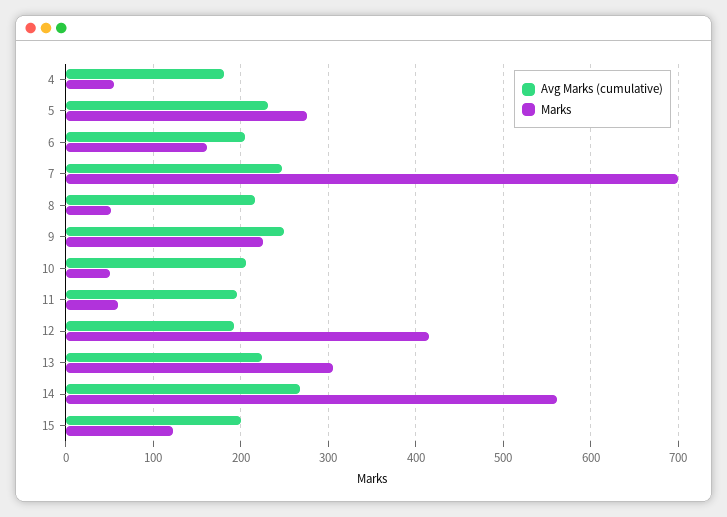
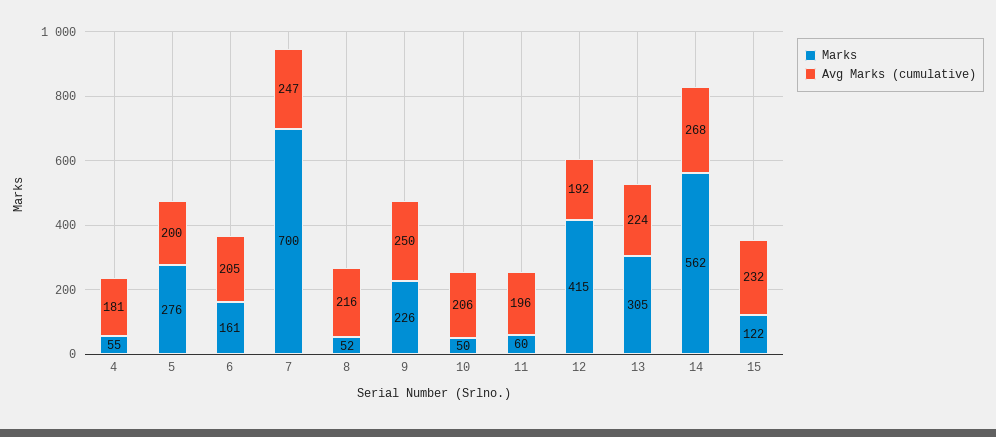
Avg Marks (cumulative), 5: 230 -> 200
Avg Marks (cumulative), 15: 200 -> 232

